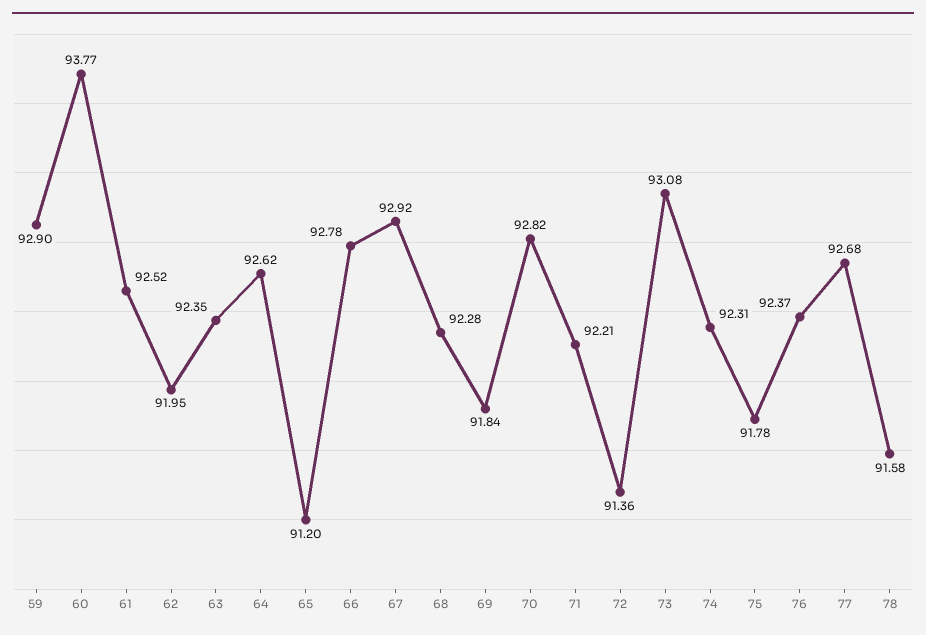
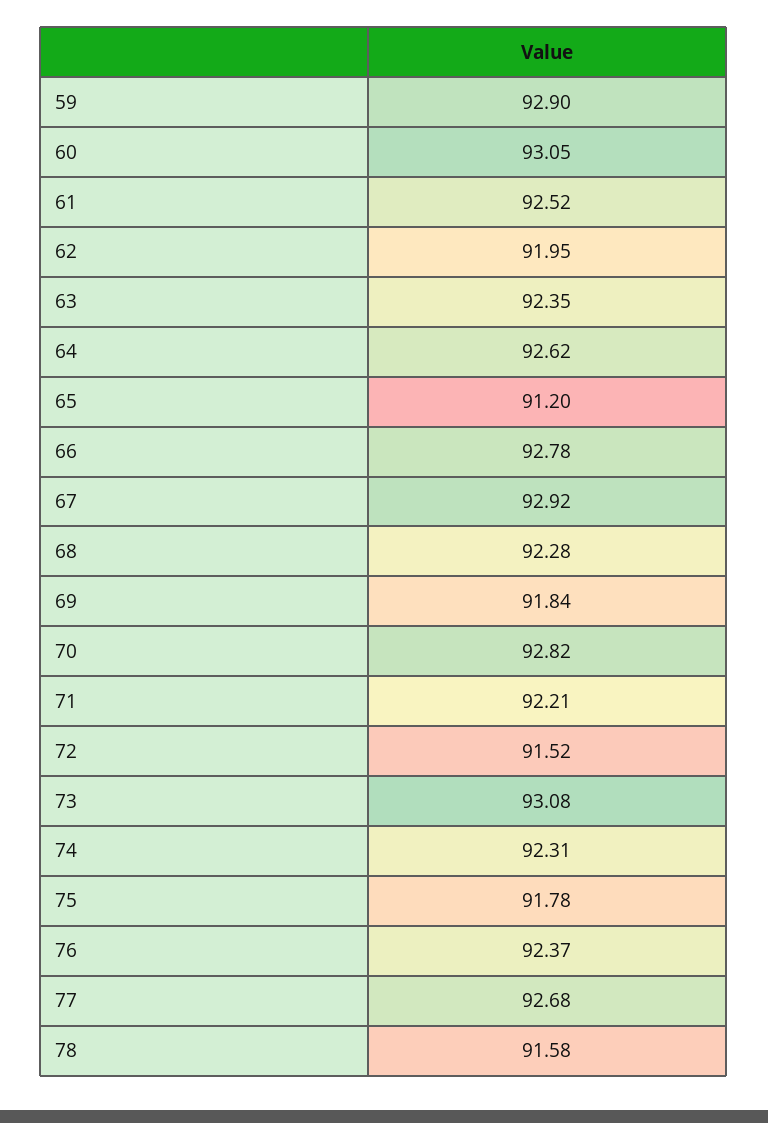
60: 93.77 -> 93.05
72: 91.36 -> 91.52

